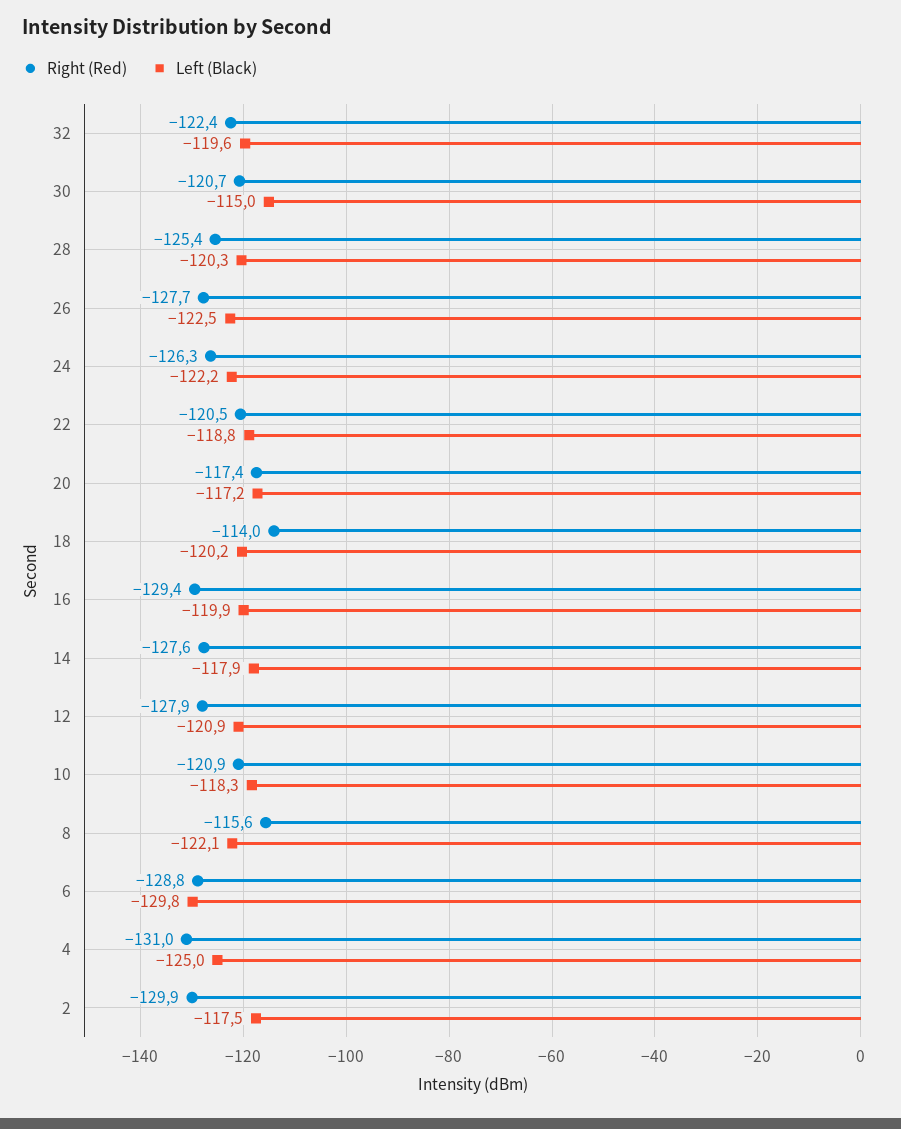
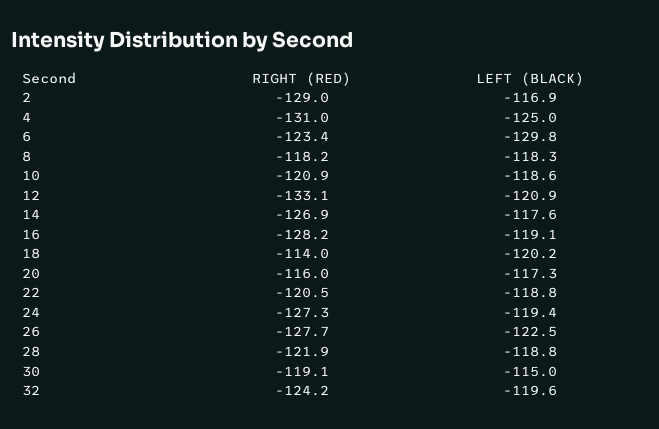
Right (Red), 32: -122.4 -> -124.2
Right (Red), 30: -120.7 -> -119.1
Right (Red), 28: -125.4 -> -121.9
Left (Black), 28: -120.3 -> -118.8
Right (Red), 24: -126.3 -> -127.3
Left (Black), 24: -122.2 -> -119.4
Right (Red), 20: -117.4 -> -116
Left (Black), 20: -117.2 -> -117.3
Right (Red), 16: -129.4 -> -128.2
Left (Black), 16: -119.9 -> -119.1
Right (Red), 14: -127.6 -> -126.9
Left (Black), 14: -117.9 -> -117.6
Right (Red), 12: -127.9 -> -133.1
Left (Black), 10: -118.3 -> -118.6
Right (Red), 8: -115.6 -> -118.2
Left (Black), 8: -122.1 -> -118.3
Right (Red), 6: -128.8 -> -123.4
Right (Red), 2: -129.9 -> -129
Left (Black), 2: -117.5 -> -116.9

